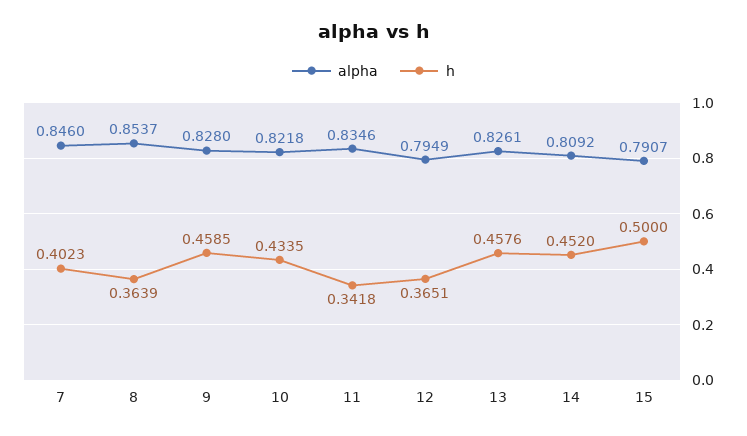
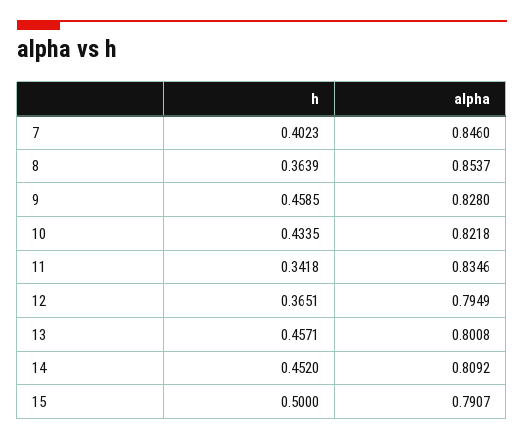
alpha, 13: 0.8261 -> 0.8008
h, 13: 0.4576 -> 0.4571

